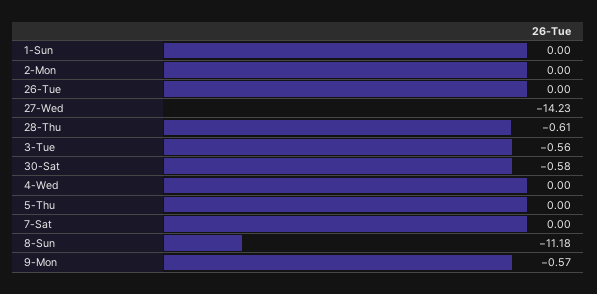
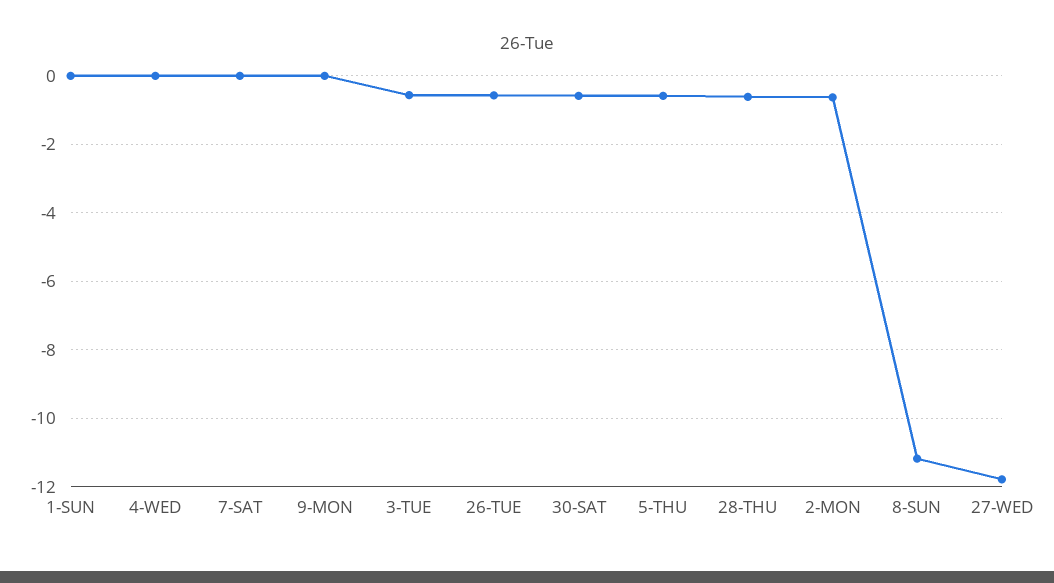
2-Mon: 0 -> -0.6
26-Tue: 0 -> -0.6
27-Wed: -14.23 -> -11.8
5-Thu: 0 -> -0.6
9-Mon: -0.57 -> 0

